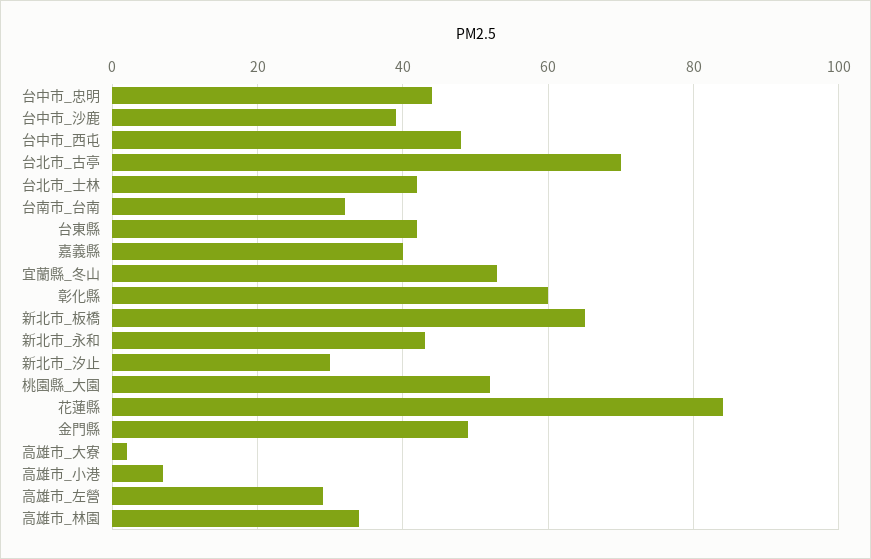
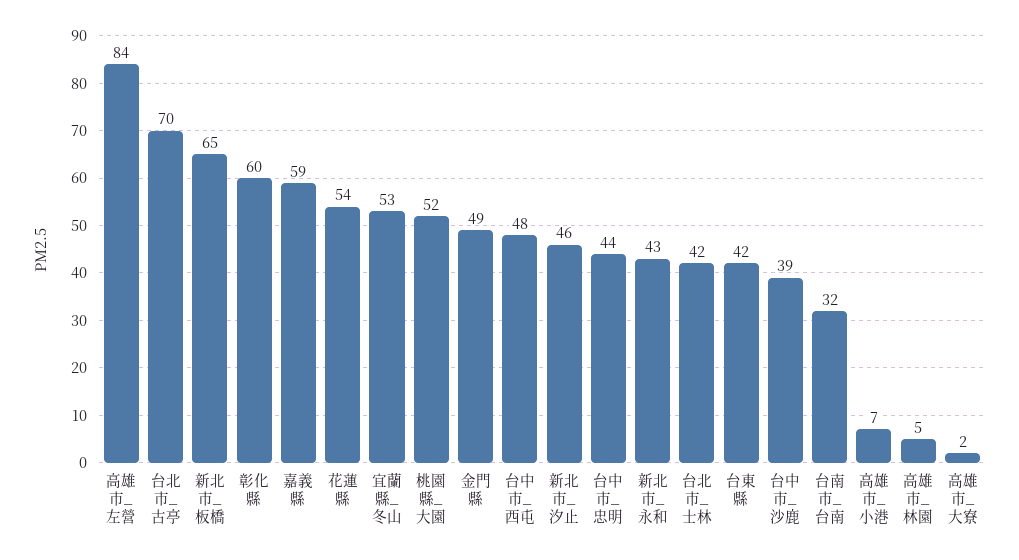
嘉義縣: 40 -> 59
新北市_汐止: 30 -> 46
花蓮縣: 85 -> 54
高雄市_左營: 30 -> 84
高雄市_林園: 35 -> 5

